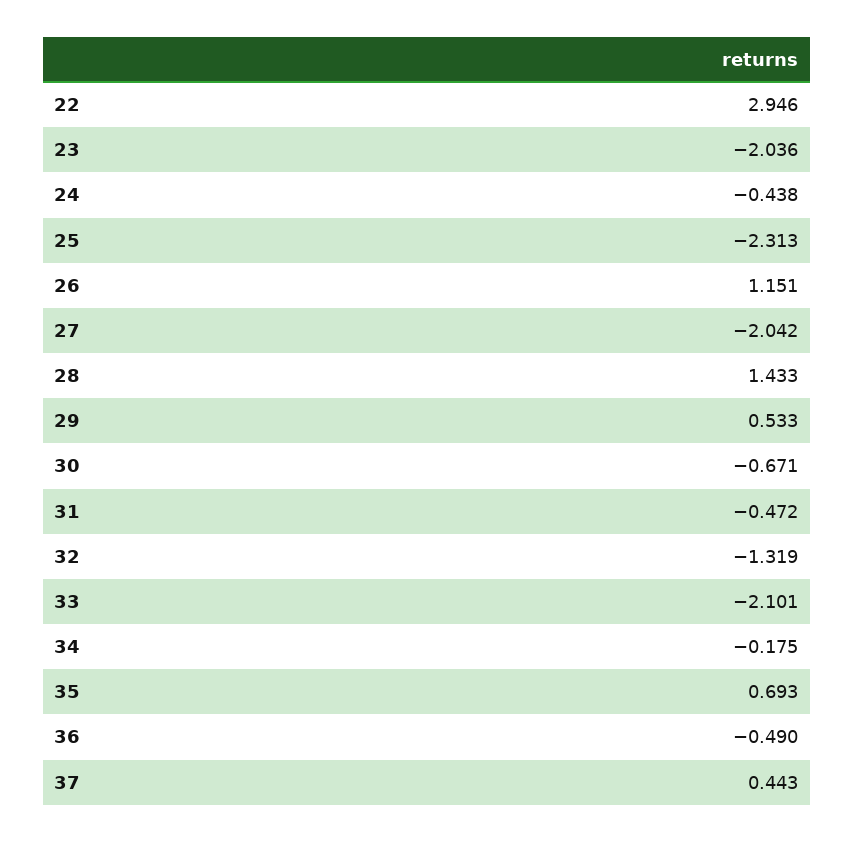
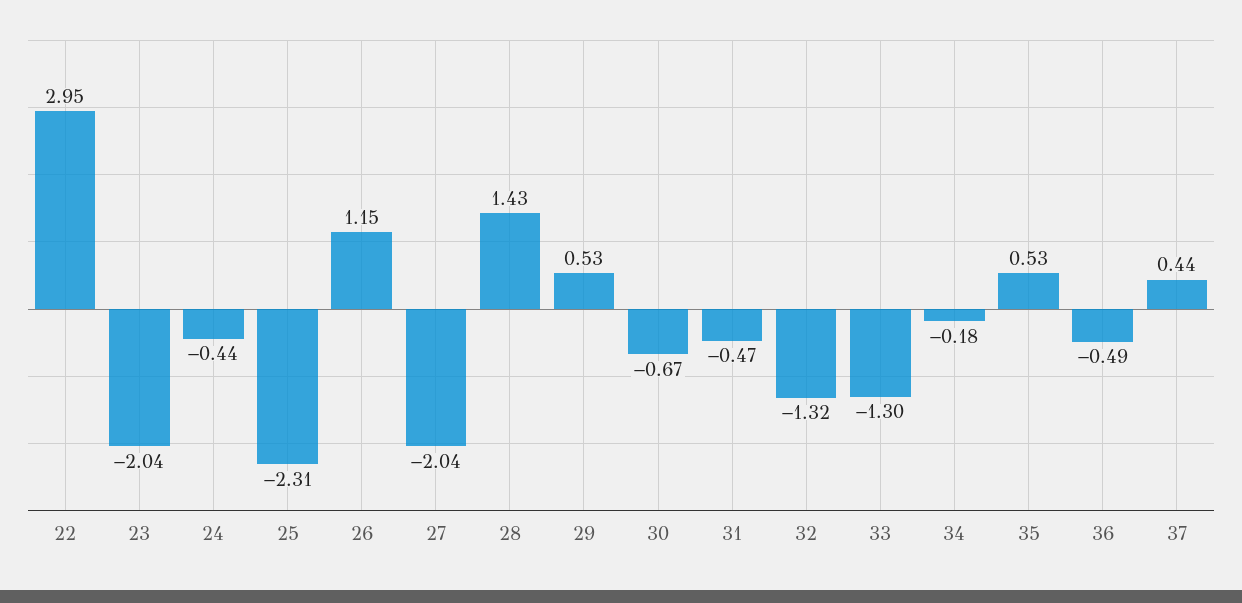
33: -2.101 -> -1.3
35: 0.693 -> 0.53

